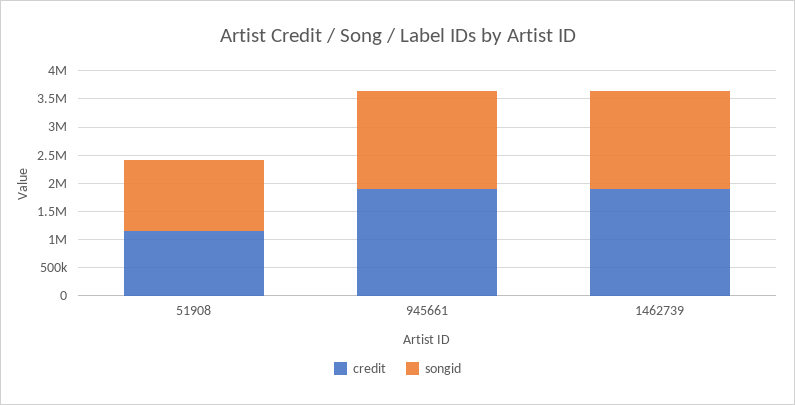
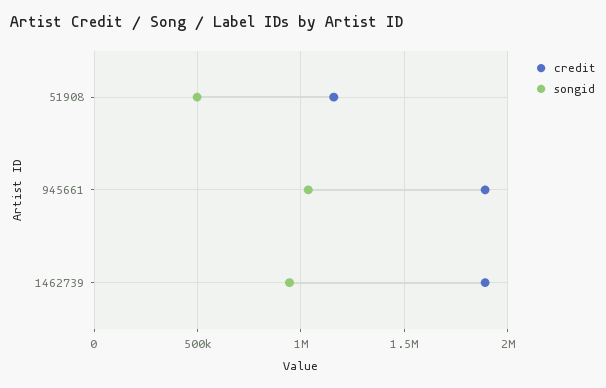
songid, 51908: 1250000 -> 500000
songid, 945661: 1750000 -> 1050000
songid, 1462739: 1750000 -> 950000

